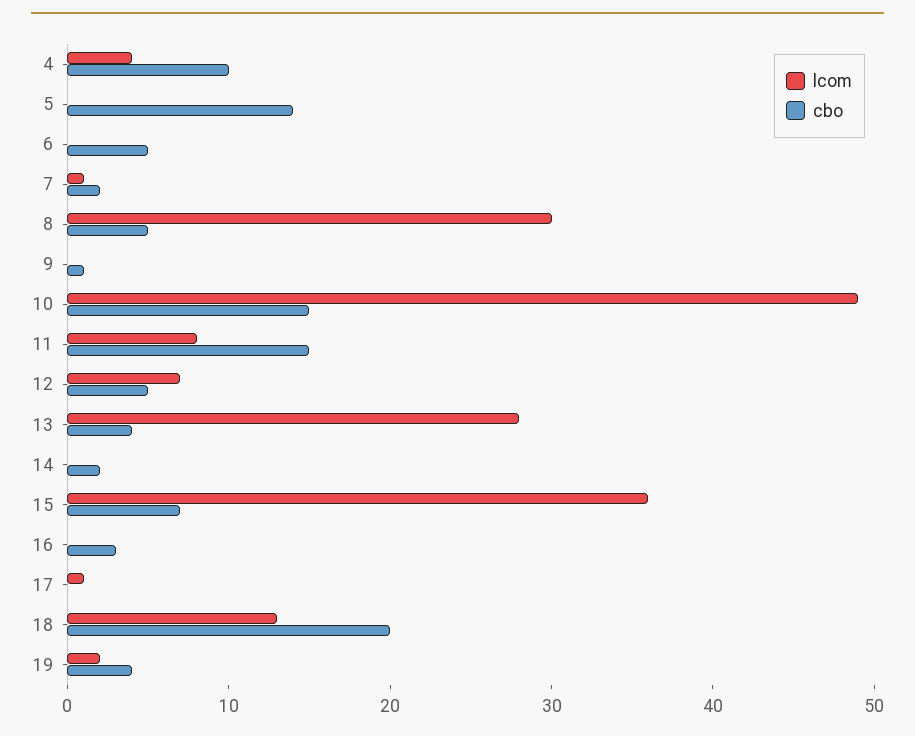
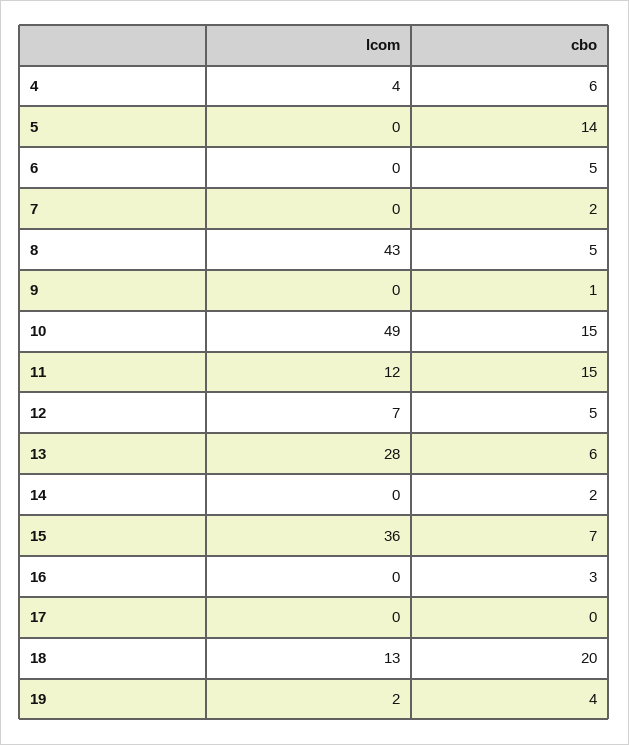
cbo, 4: 10 -> 6
lcom, 7: 1 -> 0
lcom, 8: 30 -> 43
lcom, 11: 8 -> 12
cbo, 13: 4 -> 6
lcom, 17: 1 -> 0

